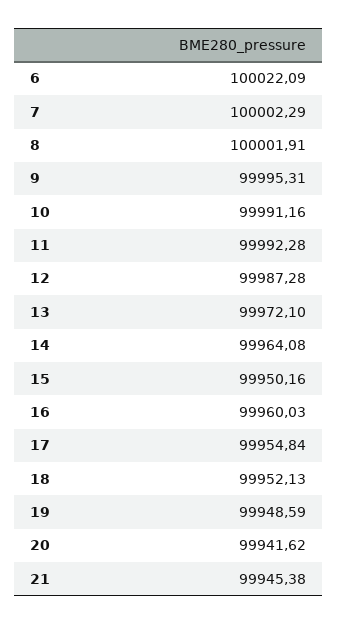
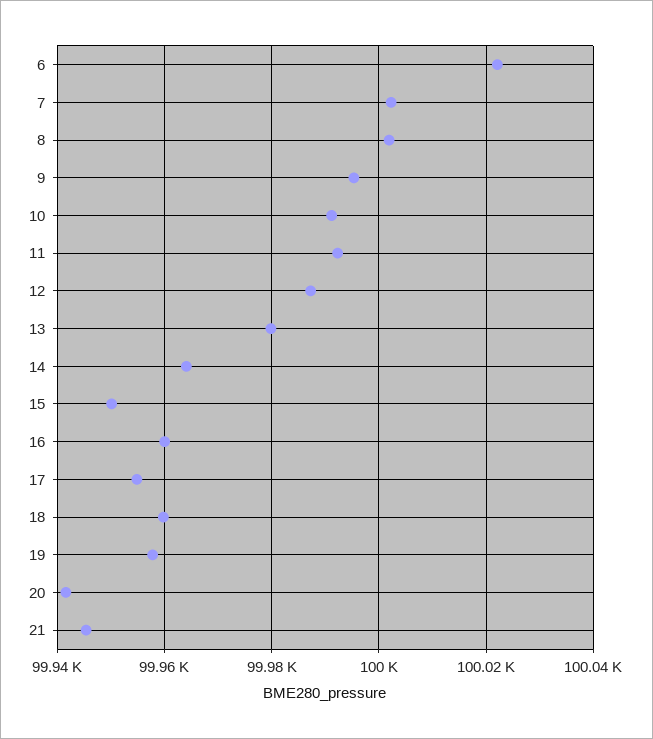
13: 99972.1 -> 99980
18: 99952.13 -> 99960
19: 99948.59 -> 99958

